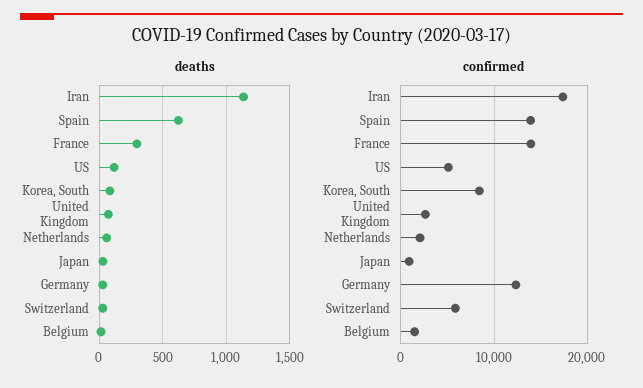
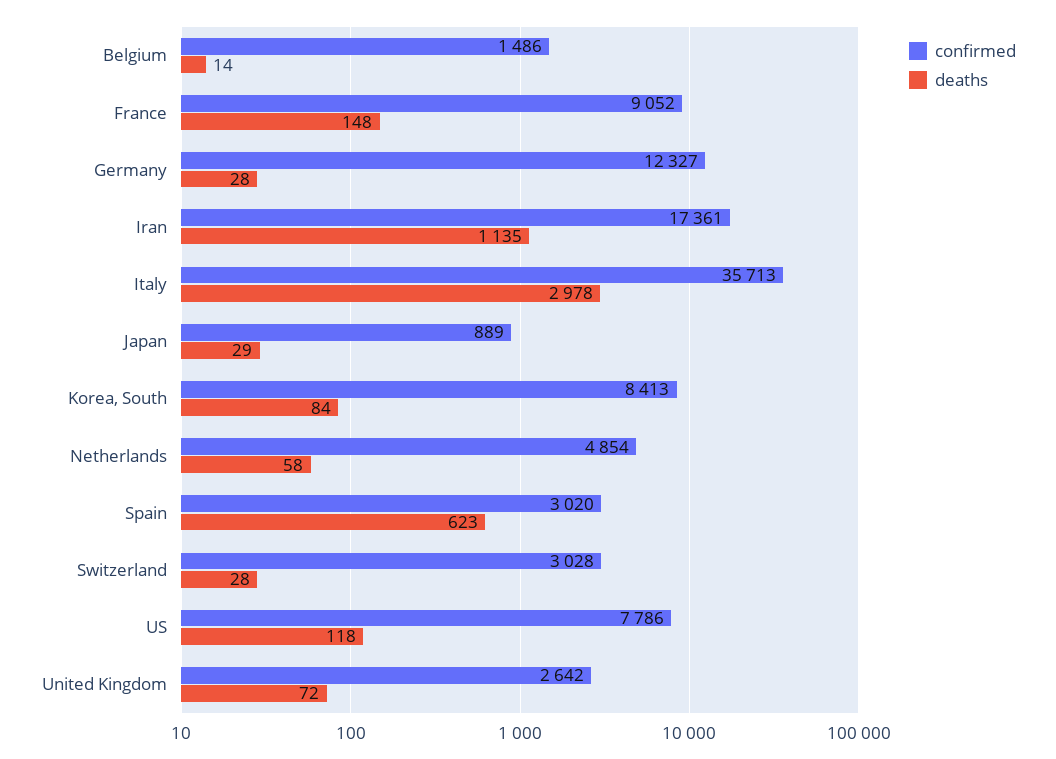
deaths, France: 300 -> 148
confirmed, Spain: 14000 -> 3020
confirmed, France: 14000 -> 9052
confirmed, US: 5000 -> 7786
confirmed, Netherlands: 2000 -> 4854
confirmed, Switzerland: 6000 -> 3028
confirmed, Italy: none -> 35713
deaths, Italy: none -> 2978

